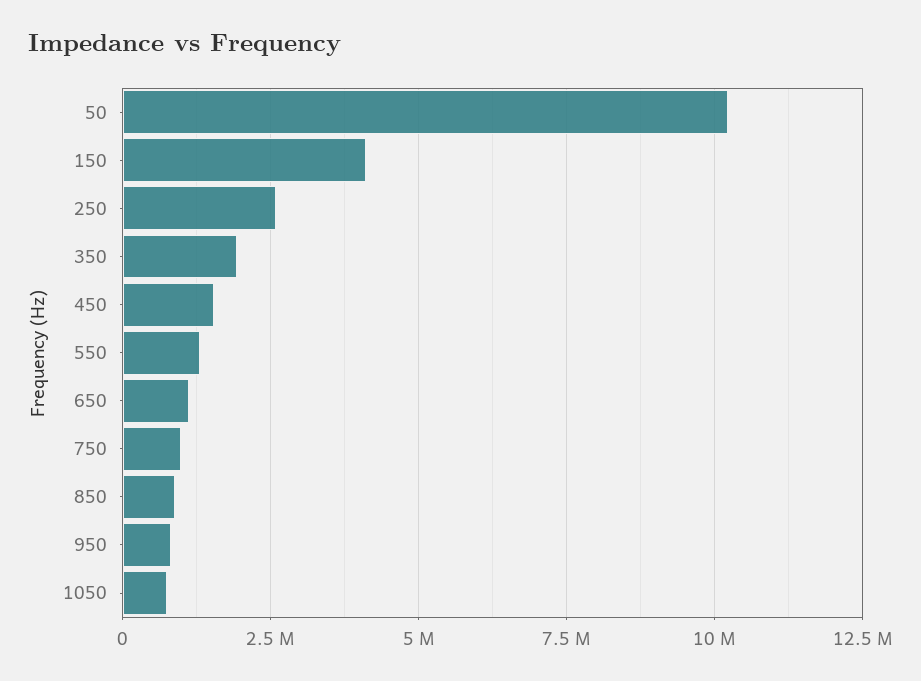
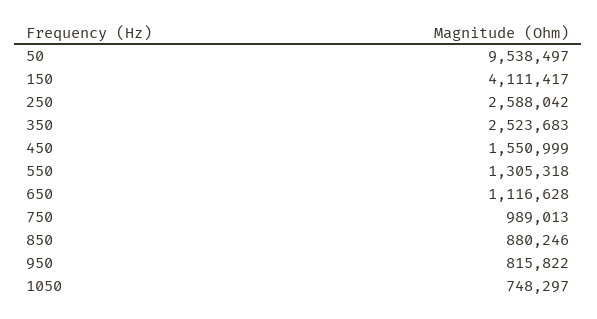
50: 10250000 -> 9538497
350: 2000000 -> 2523683

